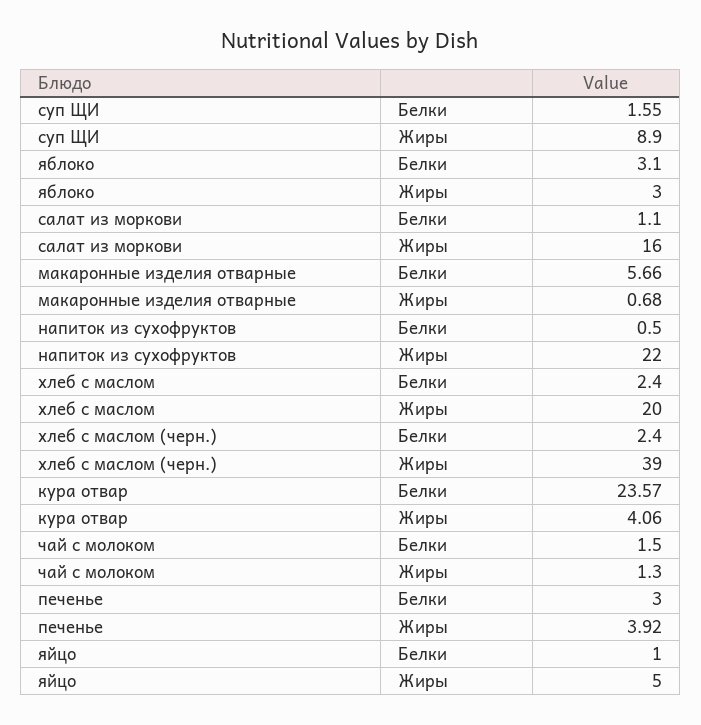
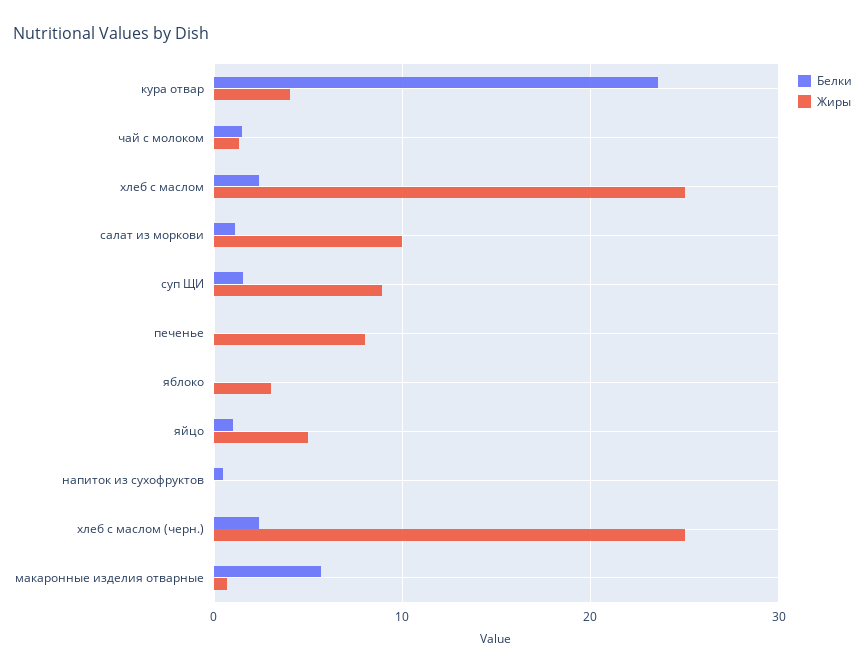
Белки, яблоко: 3.1 -> 0
Жиры, салат из моркови: 16 -> 10
Жиры, напиток из сухофруктов: 22 -> 0
Жиры, хлеб с маслом: 20 -> 25
Жиры, хлеб с маслом (черн.): 39 -> 25
Белки, печенье: 3 -> 0
Жиры, печенье: 3.92 -> 8

